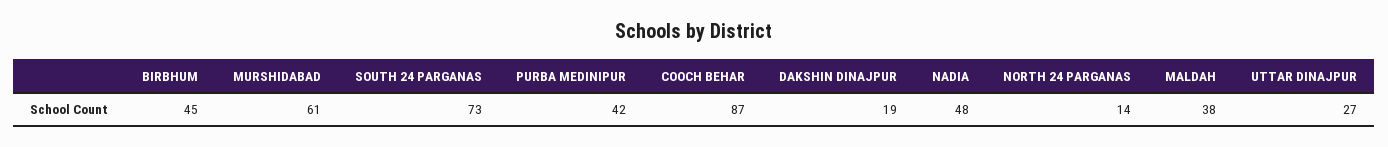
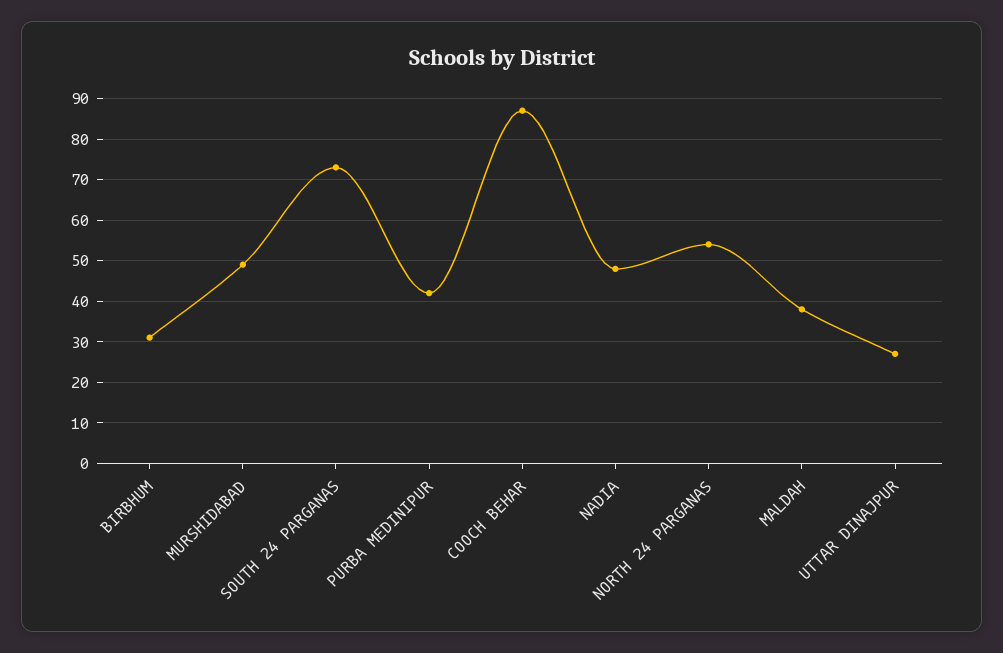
BIRBHUM: 45 -> 30
MURSHIDABAD: 61 -> 50
DAKSHIN DINAJPUR: 19 -> none
NORTH 24 PARGANAS: 14 -> 55

